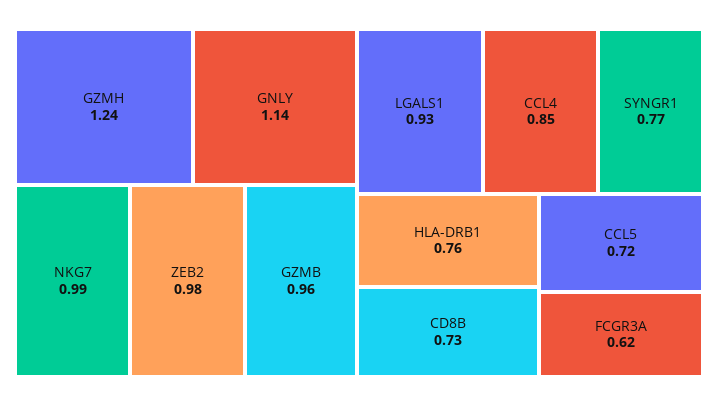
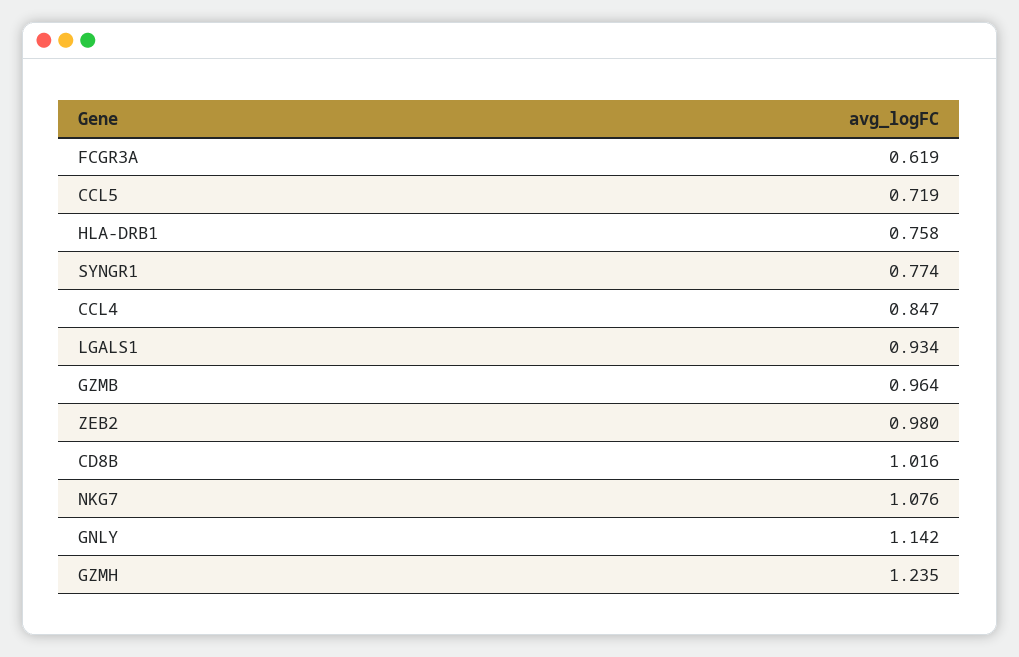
NKG7: 0.99 -> 1.076
CD8B: 0.73 -> 1.016

